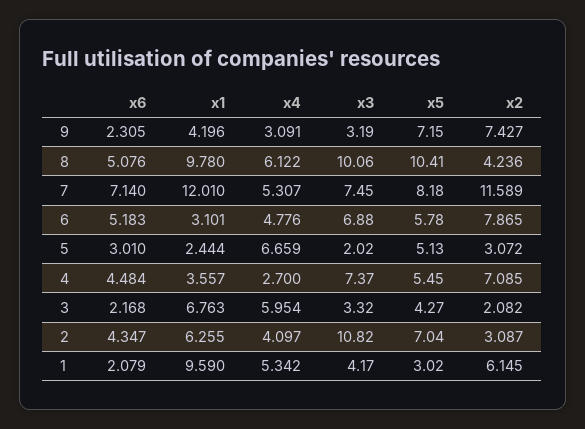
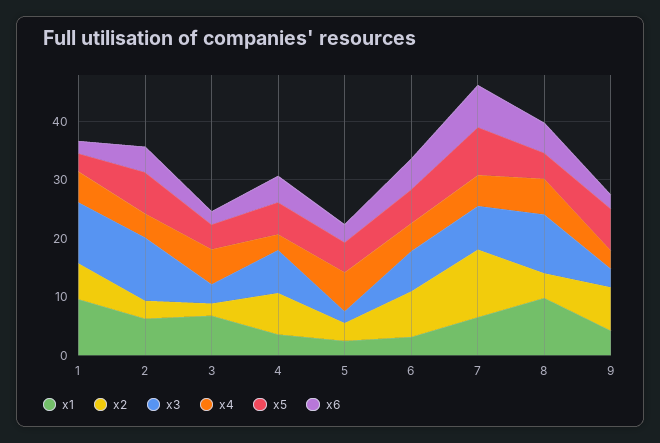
x5, 8: 10.41 -> 4
x1, 7: 12.01 -> 6
x3, 1: 4.17 -> 10

